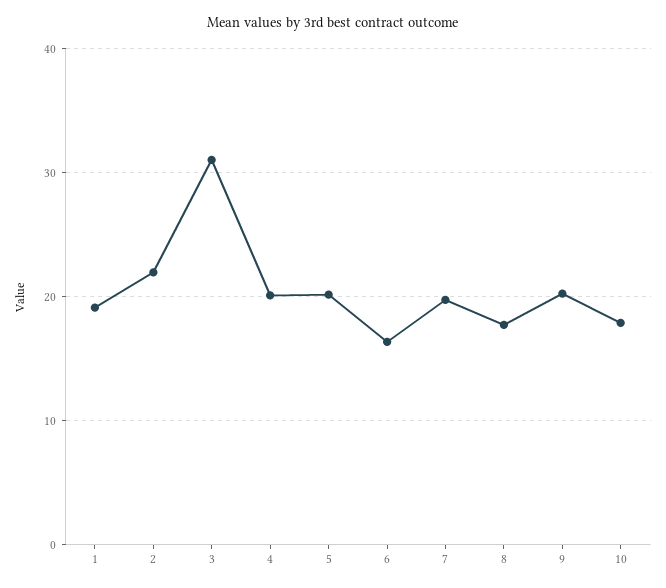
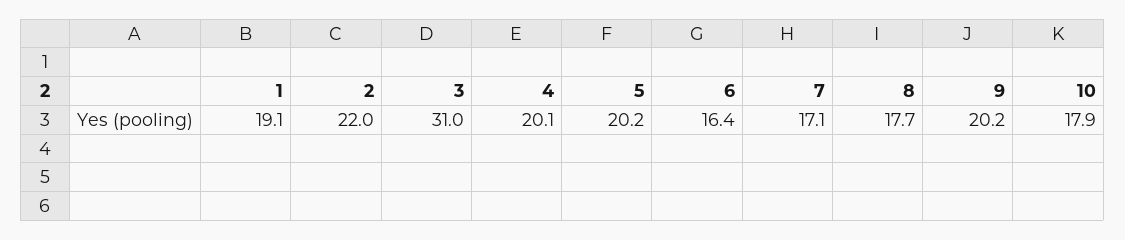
7: 20 -> 17.1

